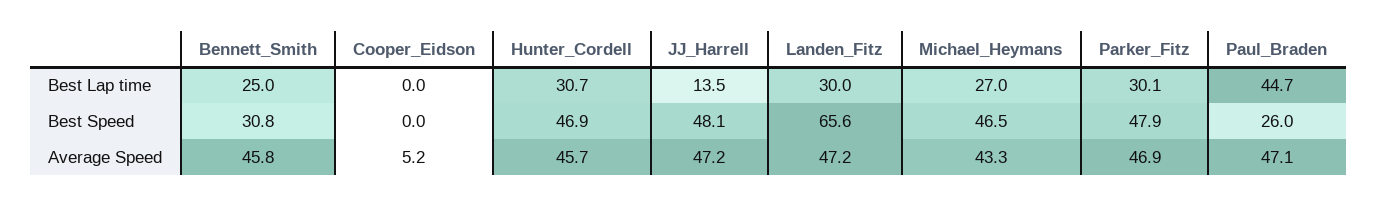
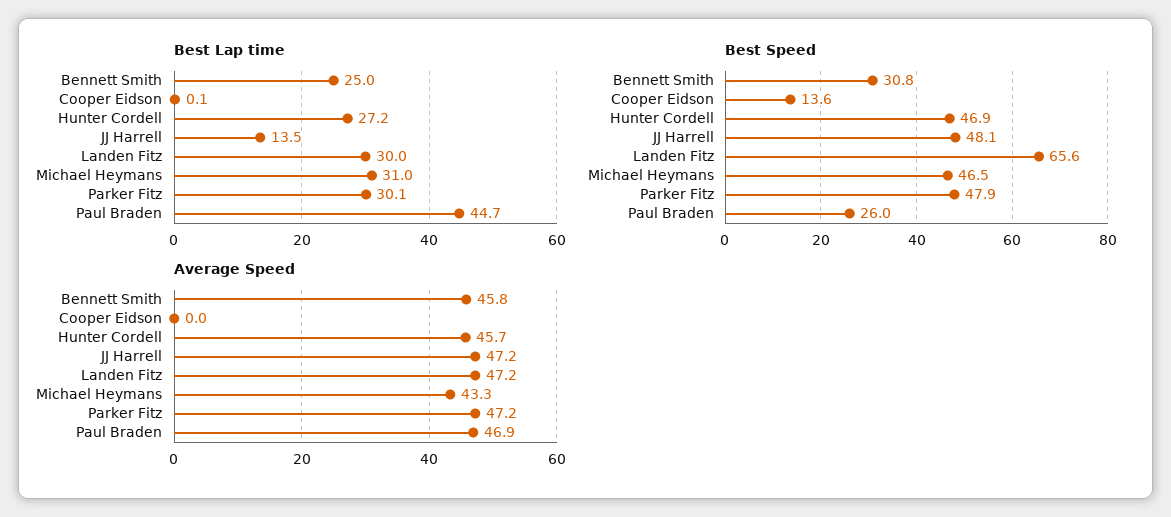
Best Lap time, Cooper_Eidson: 0 -> 0.1
Best Lap time, Hunter_Cordell: 30.7 -> 27.2
Best Lap time, Michael_Heymans: 27 -> 31
Best Speed, Cooper_Eidson: 0 -> 13.6
Average Speed, Cooper_Eidson: 5.2 -> 0
Average Speed, Parker_Fitz: 46.9 -> 47.2
Average Speed, Paul_Braden: 47.1 -> 46.9

